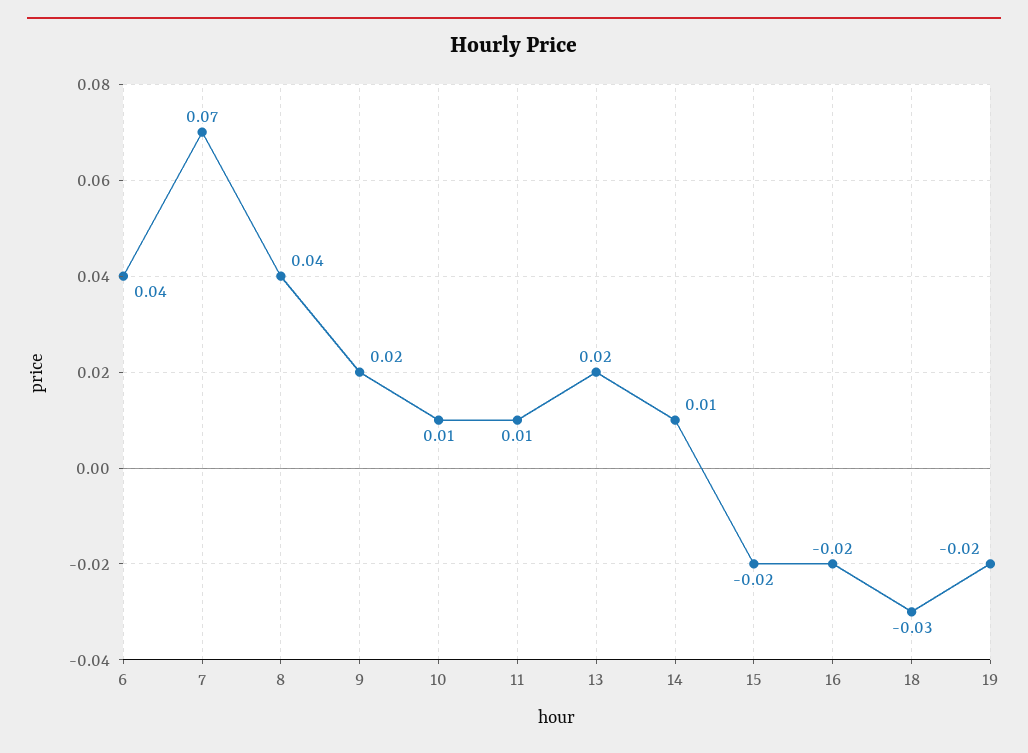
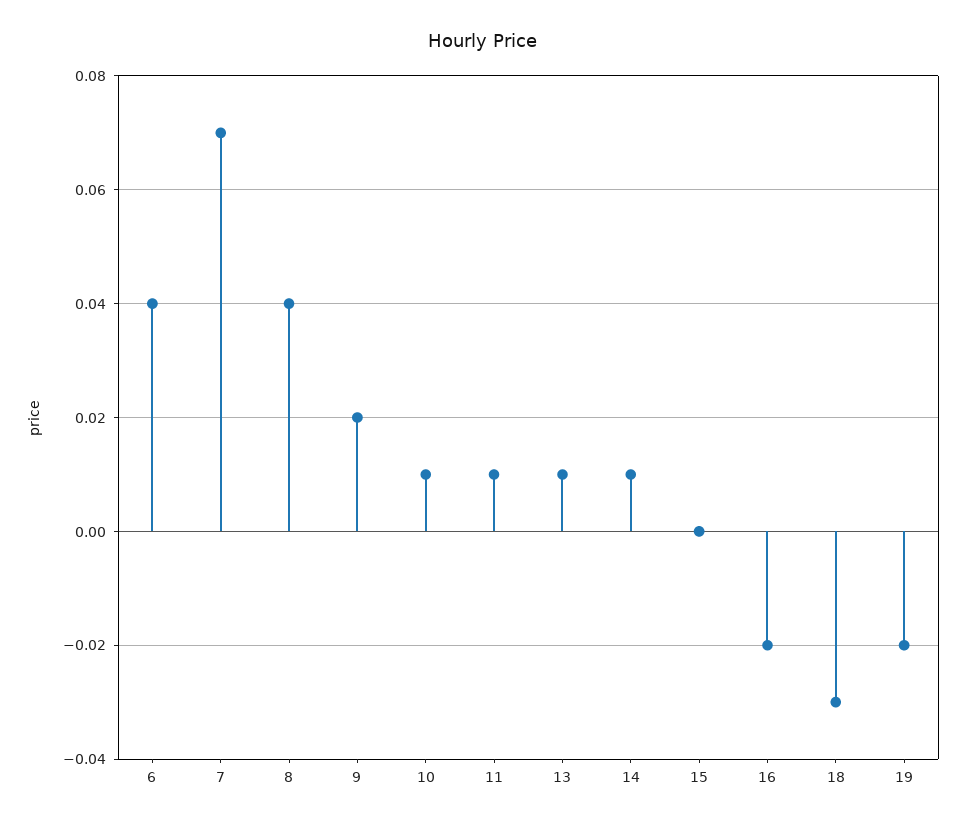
13: 0.02 -> 0.01
15: -0.02 -> 0

